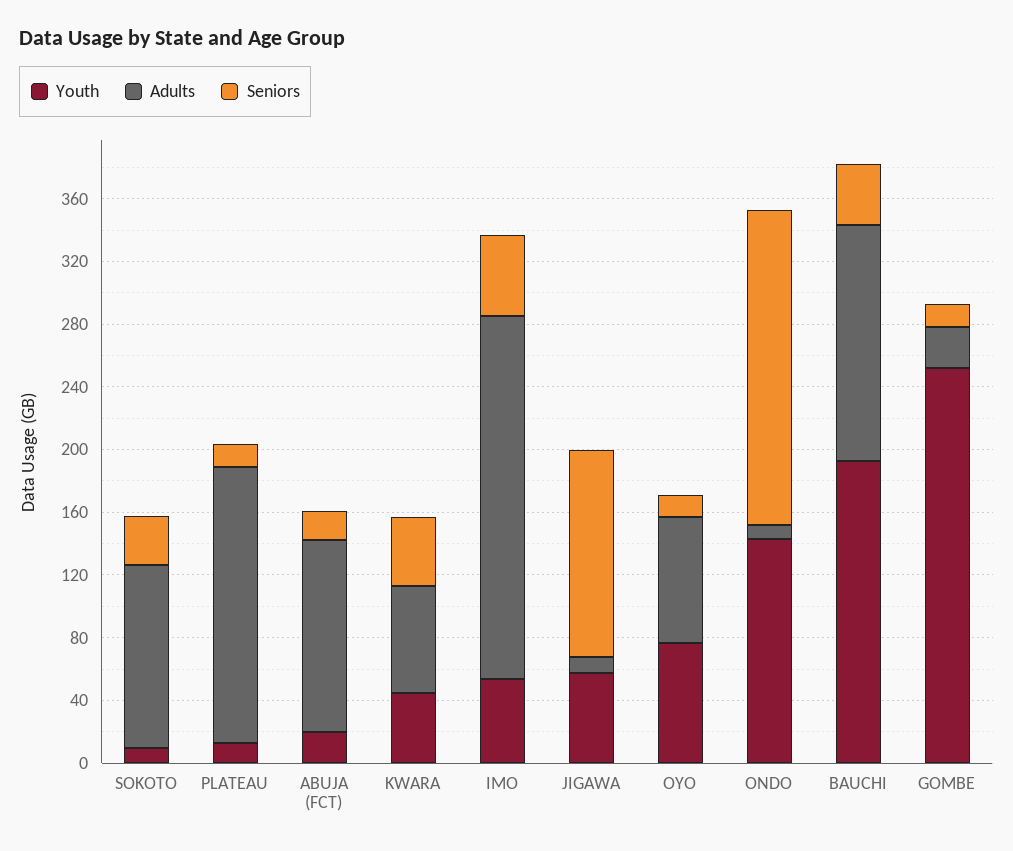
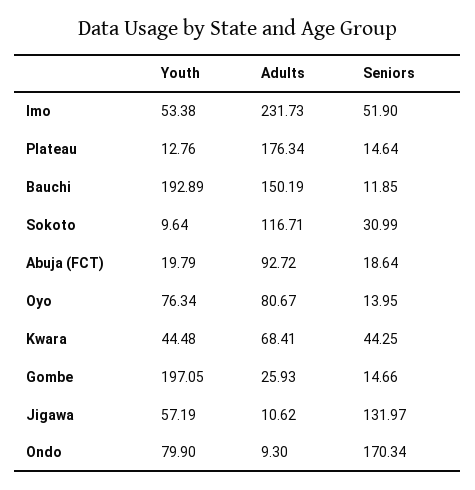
Adults, ABUJA (FCT): 120 -> 92.72
Youth, ONDO: 140 -> 79.9
Seniors, ONDO: 200 -> 170.34
Seniors, BAUCHI: 40 -> 11.85
Youth, GOMBE: 250 -> 197.05

